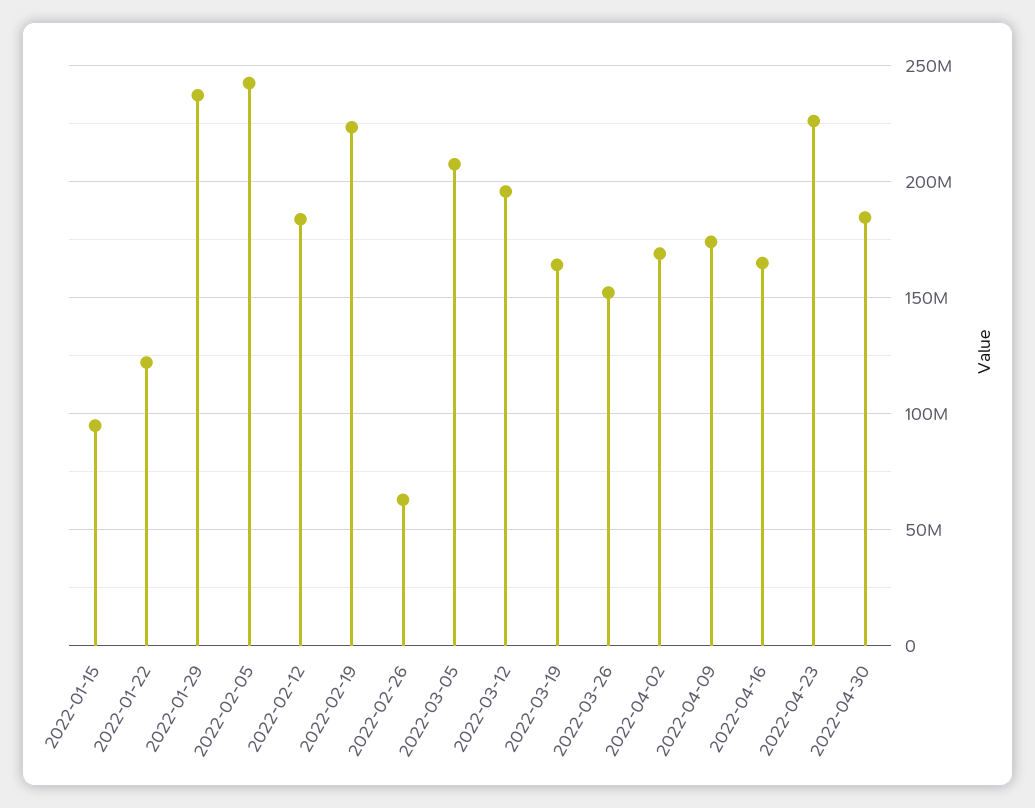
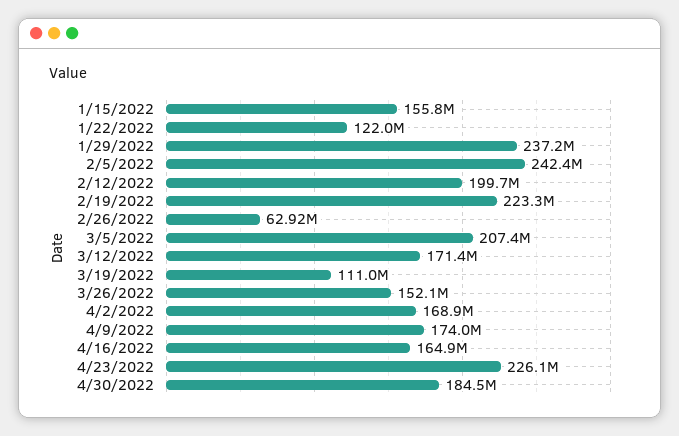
2022-01-15: 95000000 -> 155800000
2022-02-12: 185000000 -> 199700000
2022-03-12: 195000000 -> 171400000
2022-03-19: 165000000 -> 111000000

